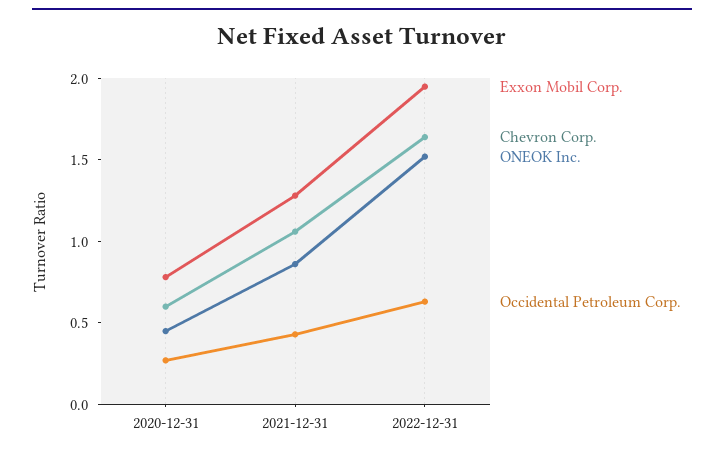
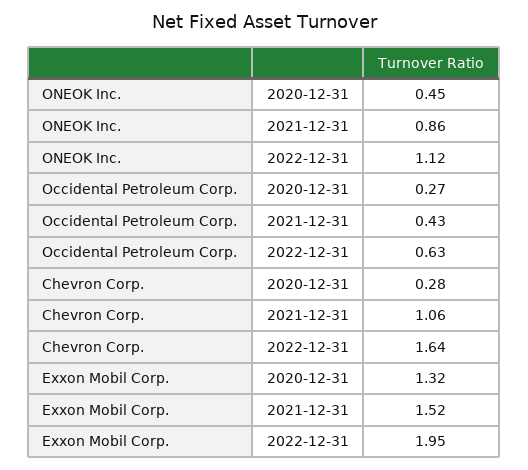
Exxon Mobil Corp., 2020-12-31: 0.8 -> 1.32
Chevron Corp., 2020-12-31: 0.6 -> 0.28
Exxon Mobil Corp., 2021-12-31: 1.3 -> 1.52
ONEOK Inc., 2022-12-31: 1.5 -> 1.12

